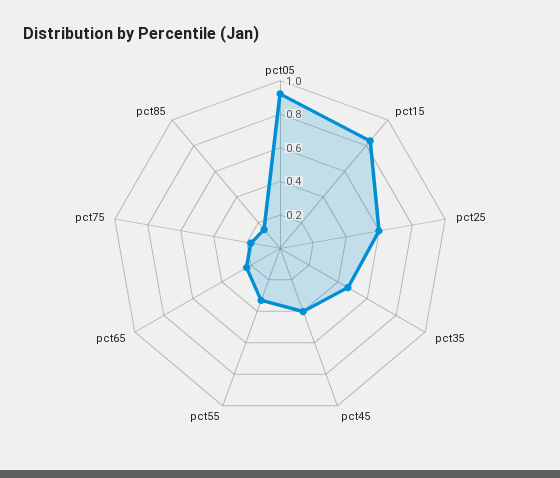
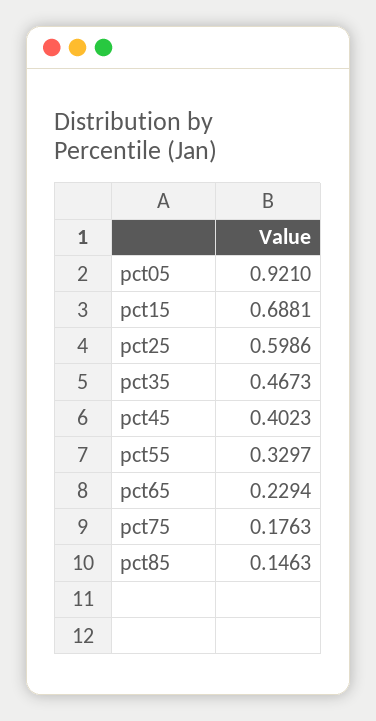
pct15: 0.85 -> 0.6881

